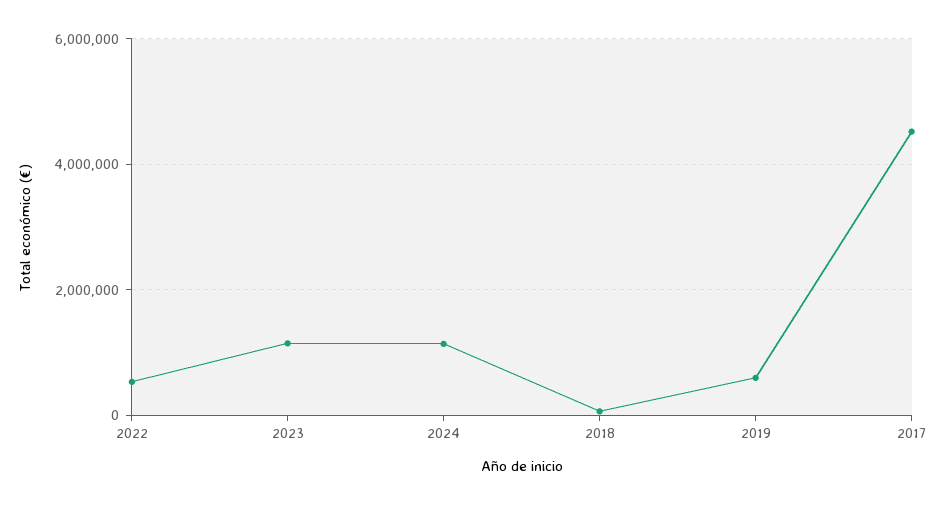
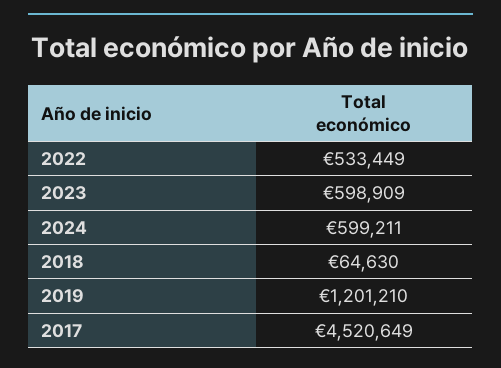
2023: 1200000 -> 598909
2024: 1200000 -> 599211
2019: 600000 -> 1201210

